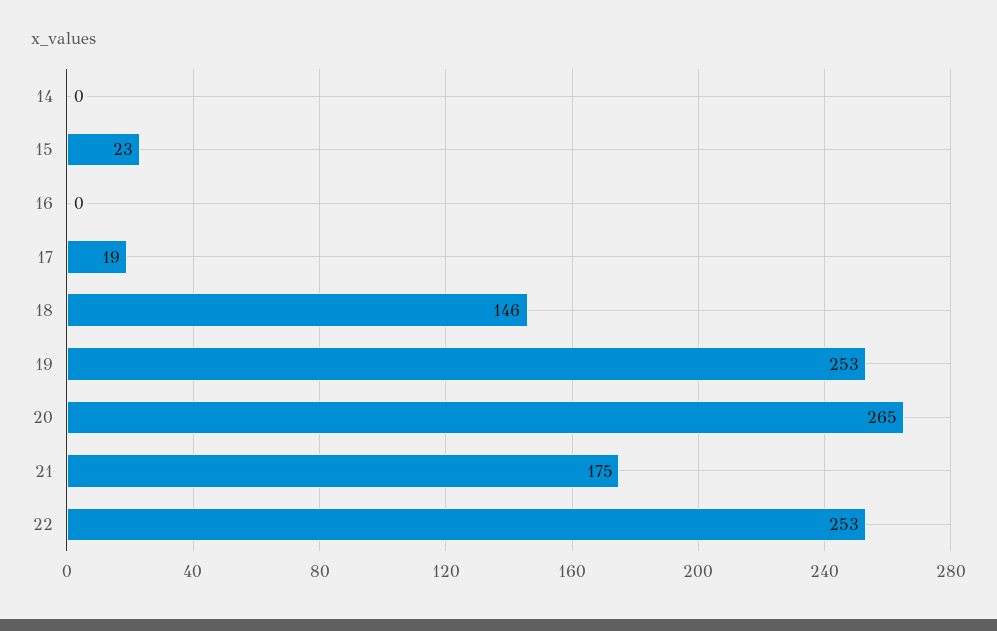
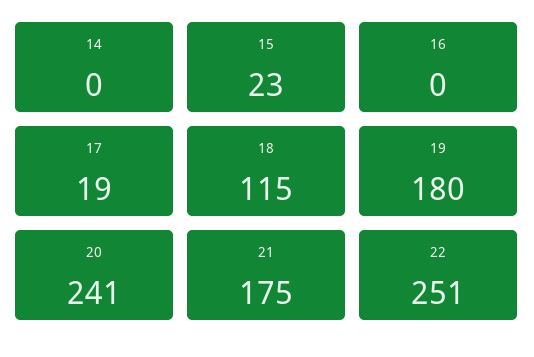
18: 146 -> 115
19: 253 -> 180
20: 265 -> 241
22: 253 -> 251

